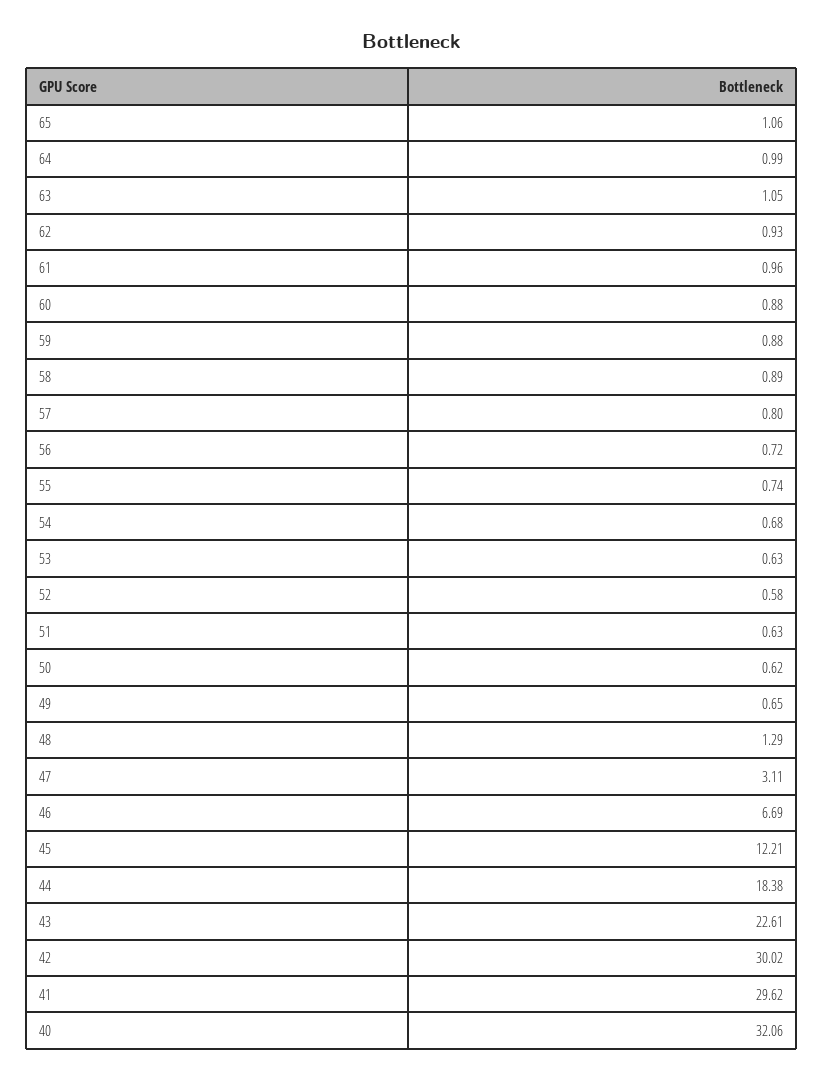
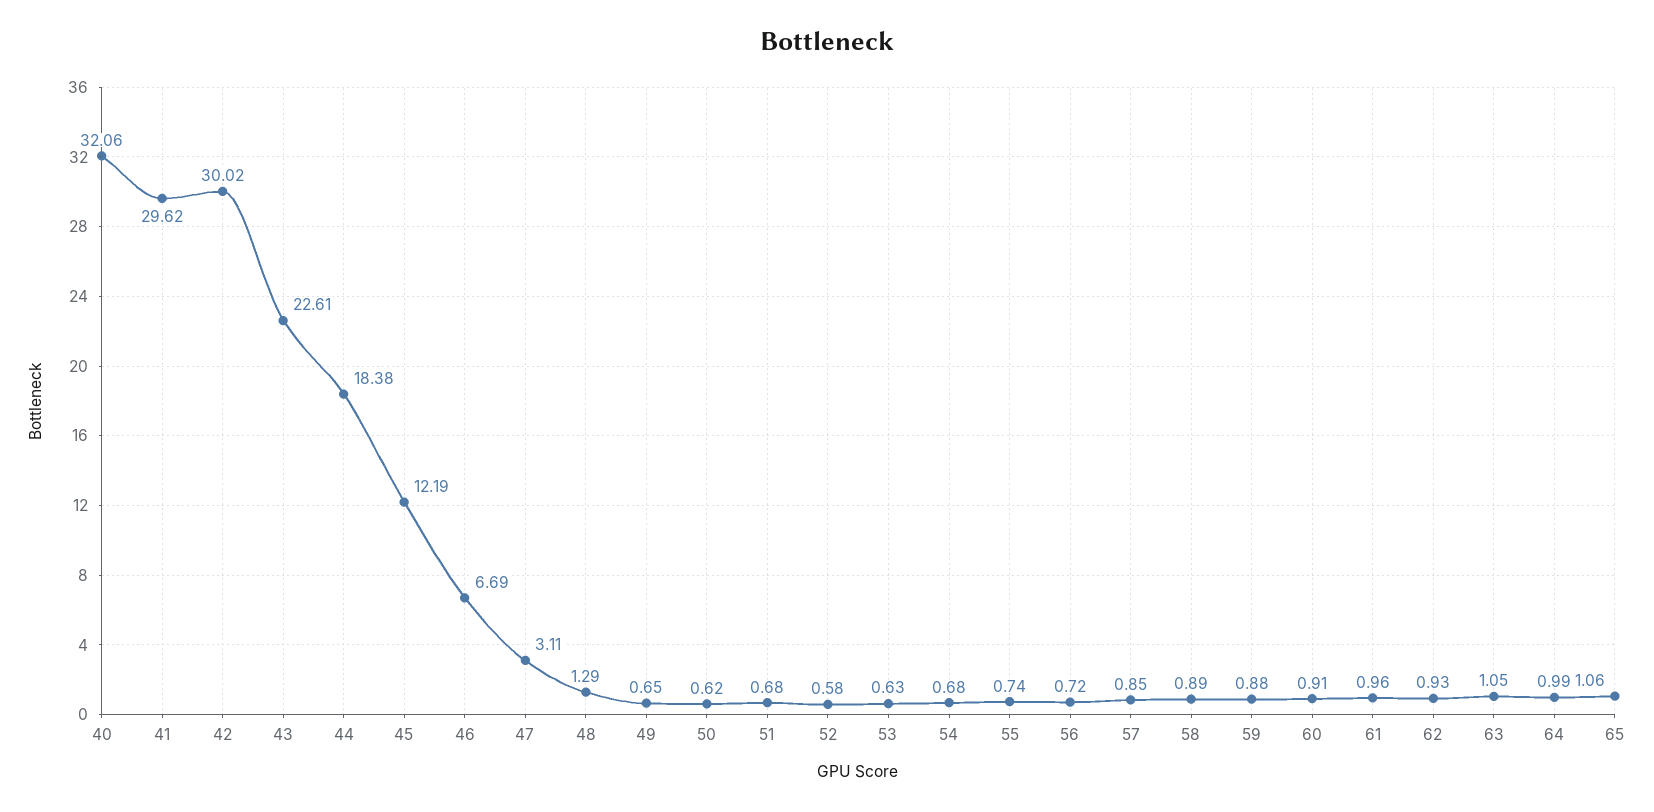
60: 0.88 -> 0.91
57: 0.8 -> 0.85
51: 0.63 -> 0.68
45: 12.21 -> 12.19

